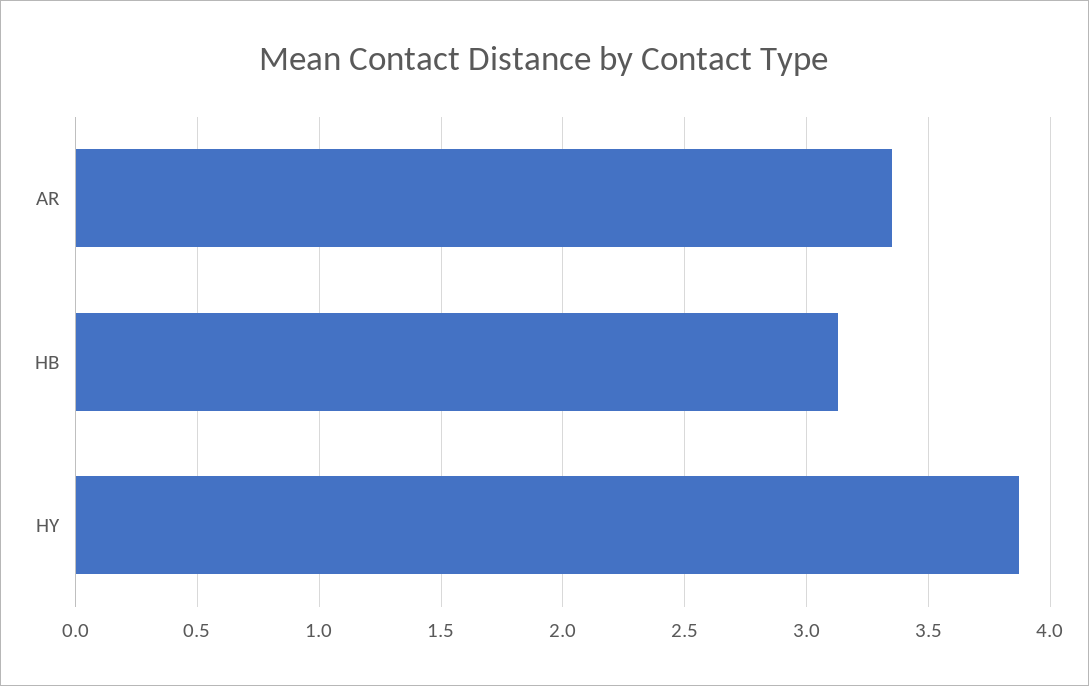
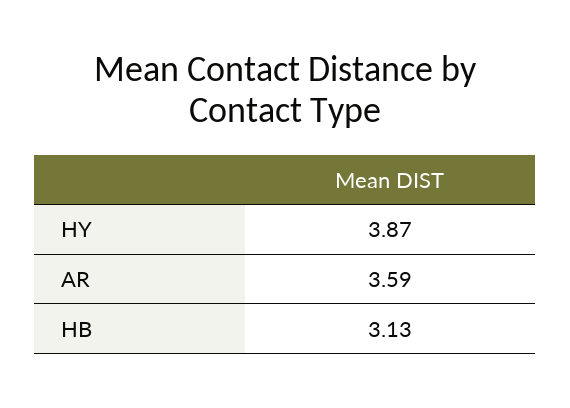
AR: 3.35 -> 3.59

